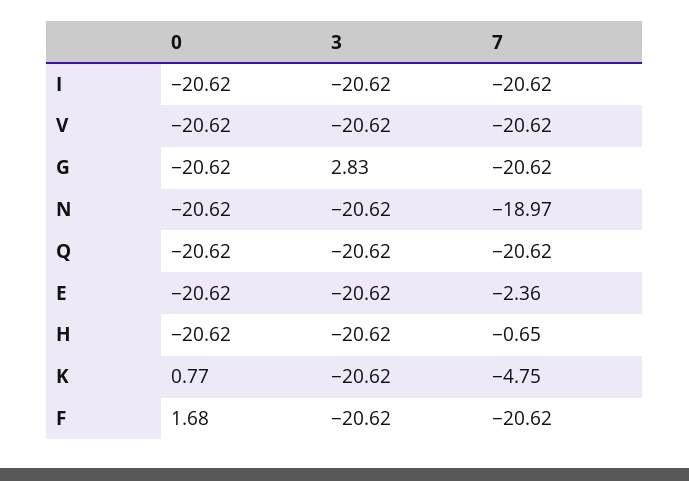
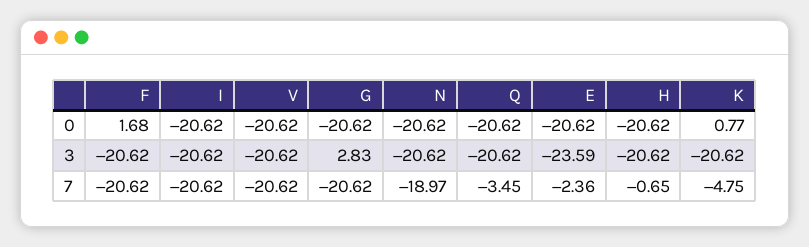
7, Q: -20.62 -> -3.45
3, E: -20.62 -> -23.59

